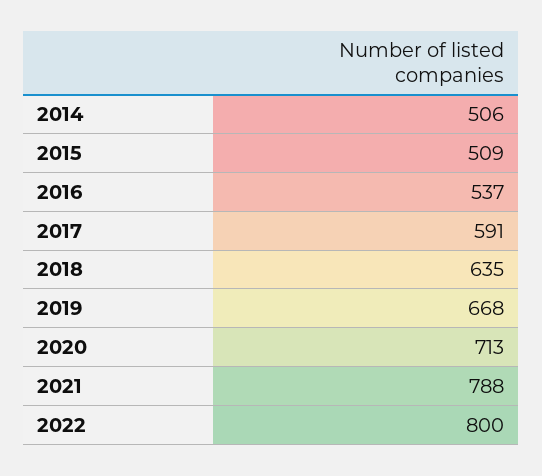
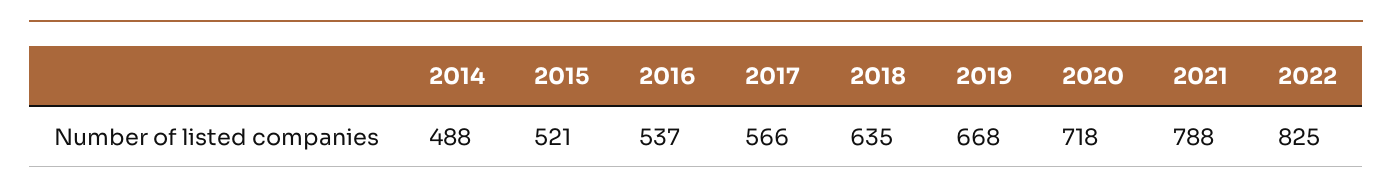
2014: 506 -> 488
2015: 509 -> 521
2017: 591 -> 566
2020: 713 -> 718
2022: 800 -> 825

